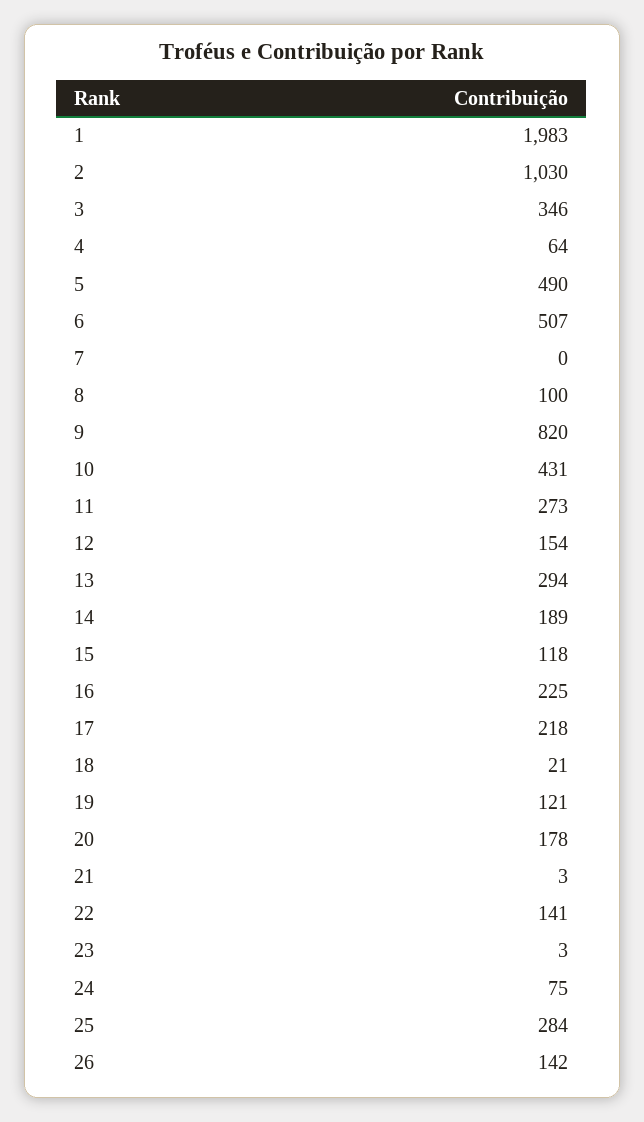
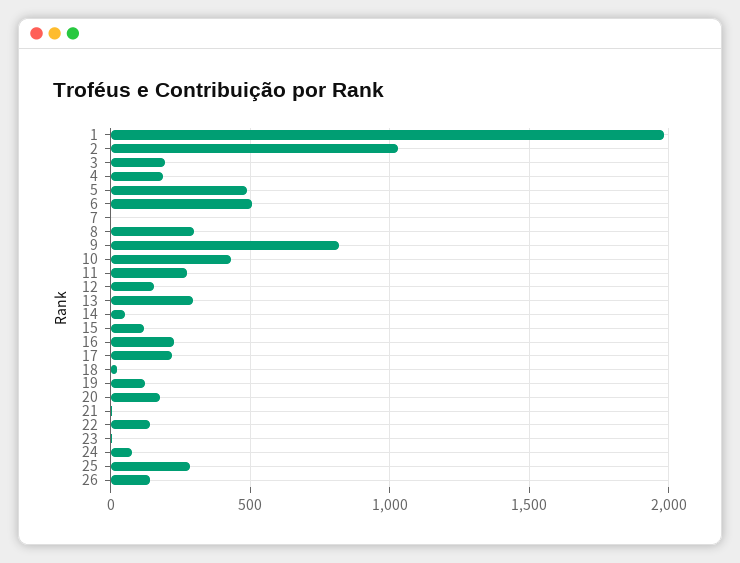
3: 346 -> 200
4: 64 -> 200
8: 100 -> 300
14: 189 -> 50

